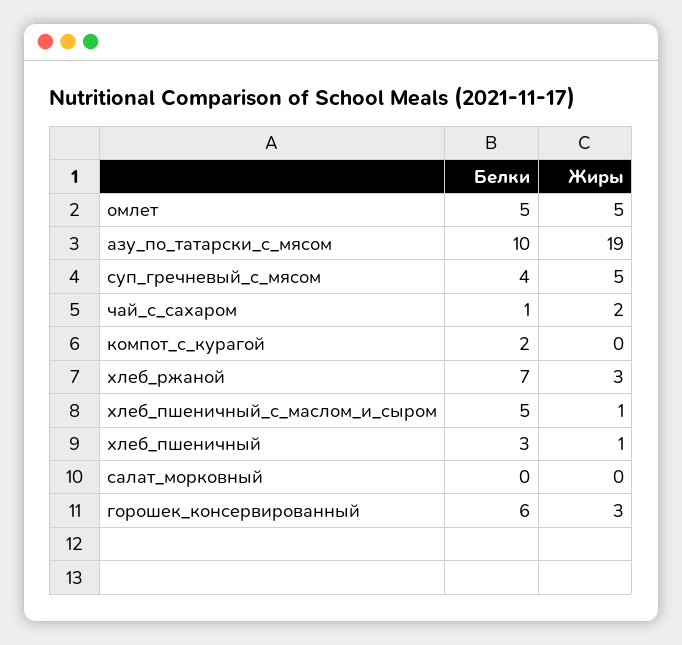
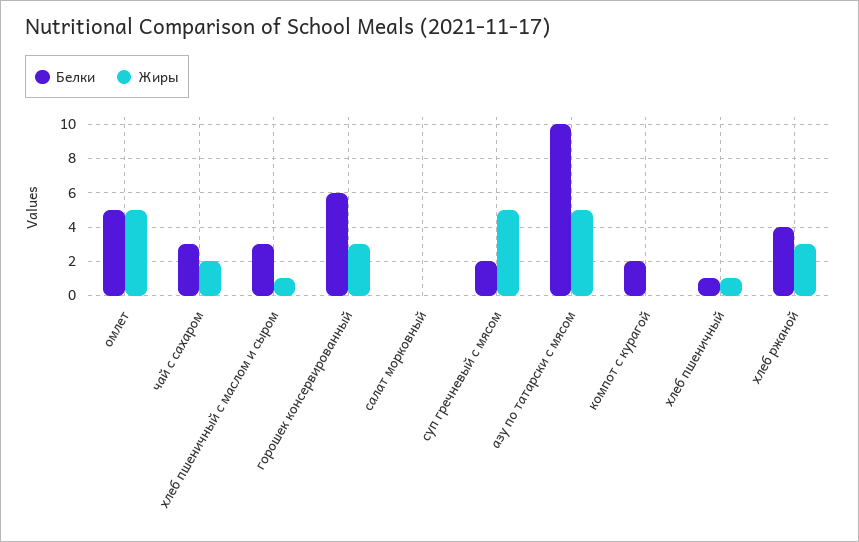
Жиры, азу_по_татарски_с_мясом: 19 -> 5
Белки, суп_гречневый_с_мясом: 4 -> 2
Белки, чай_с_сахаром: 1 -> 3
Белки, хлеб_ржаной: 7 -> 4
Белки, хлеб_пшеничный_с_маслом_и_сыром: 5 -> 3
Белки, хлеб_пшеничный: 3 -> 1

